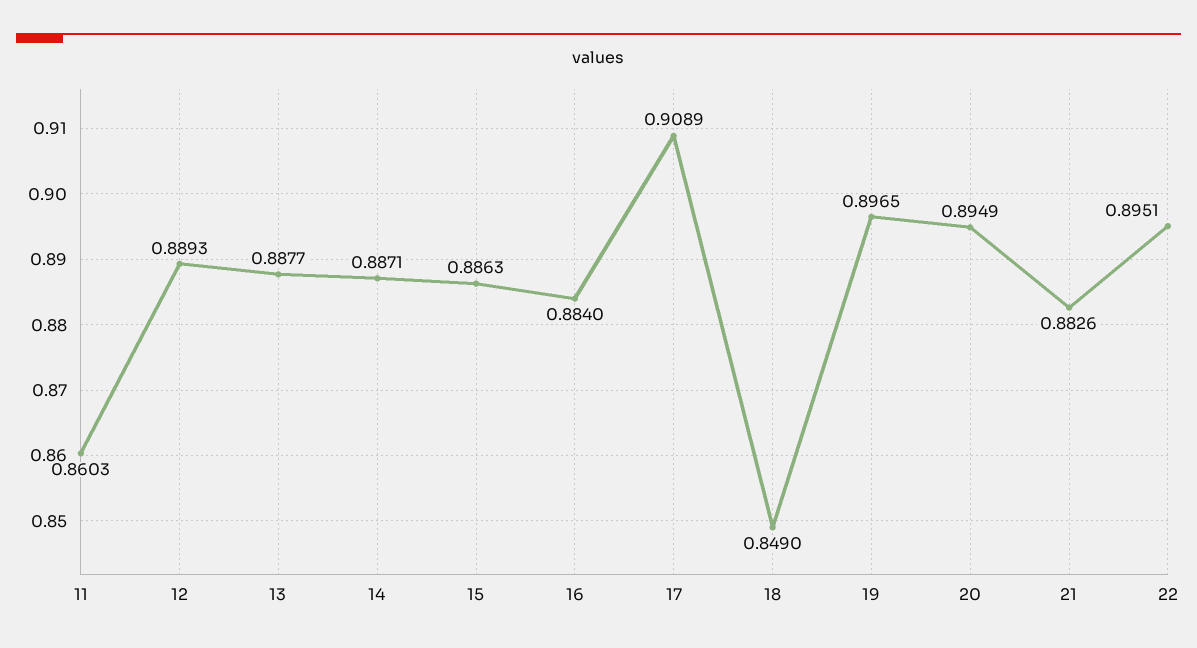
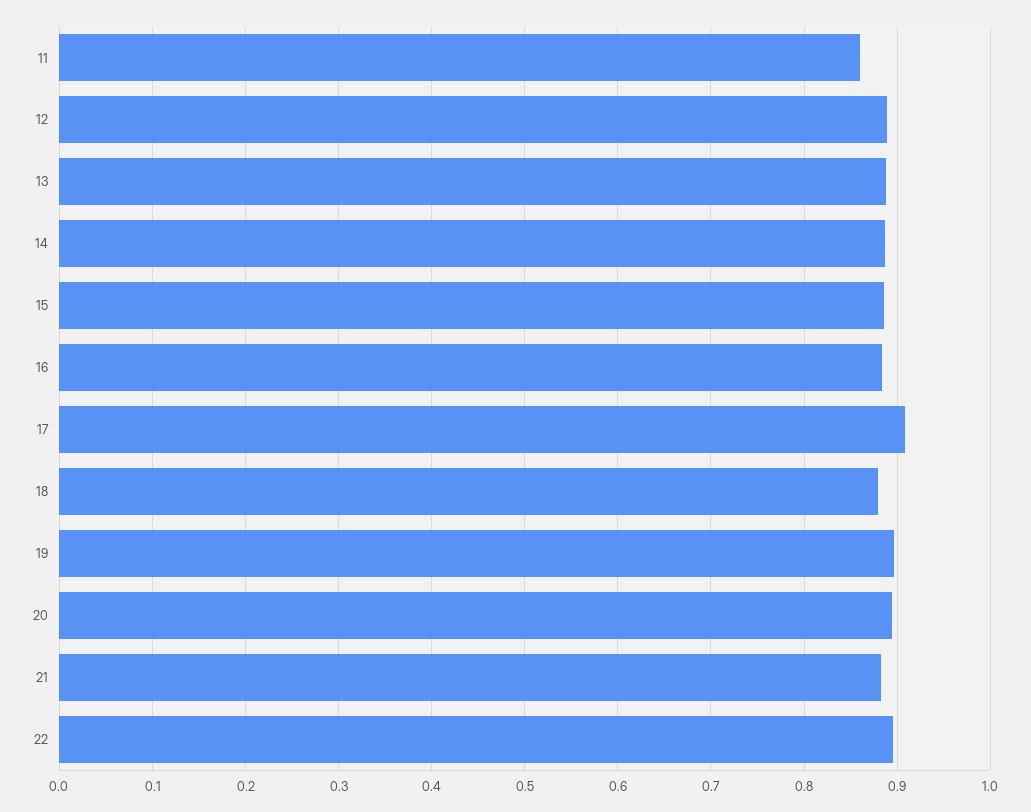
18: 0.849 -> 0.88

